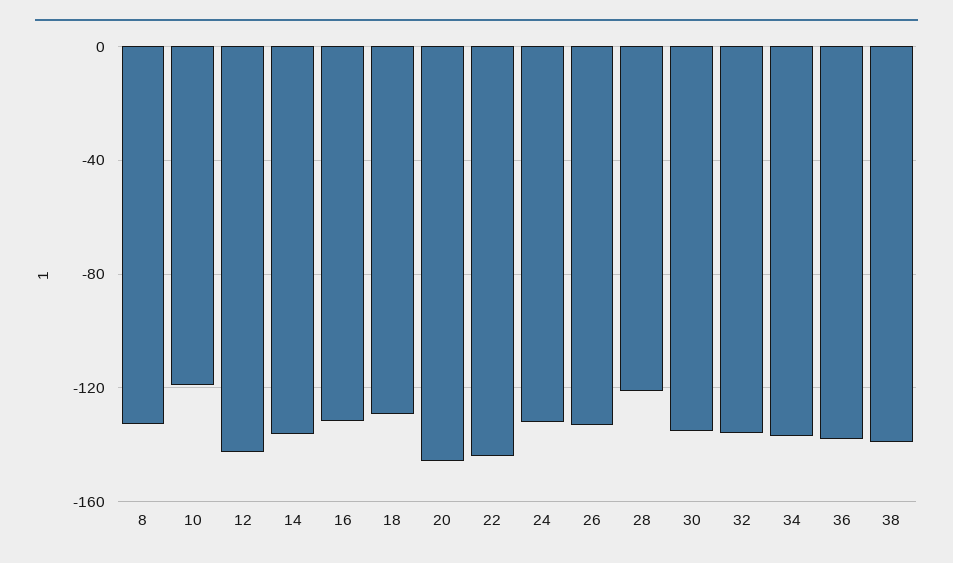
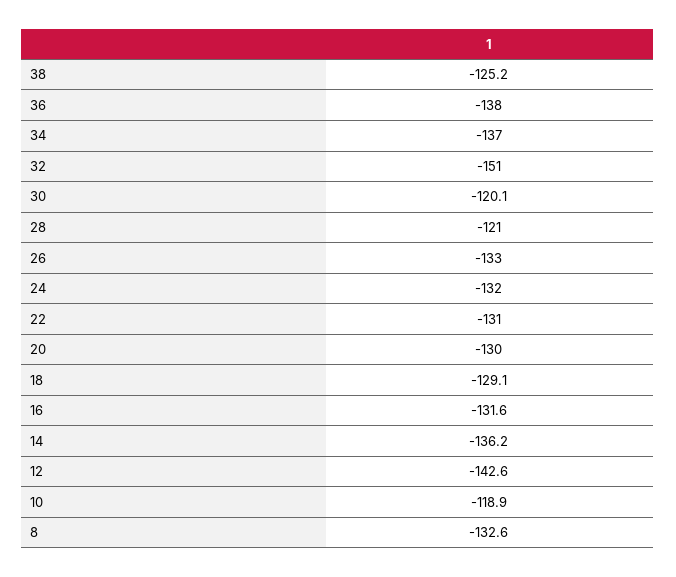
20: -145 -> -130
22: -145 -> -131
30: -135 -> -120.1
32: -135 -> -151
38: -140 -> -125.2

